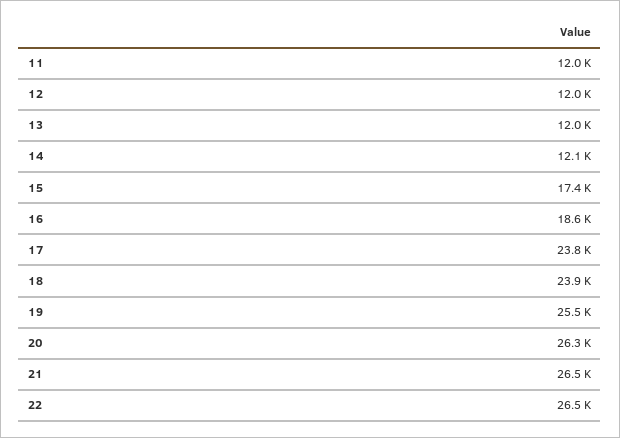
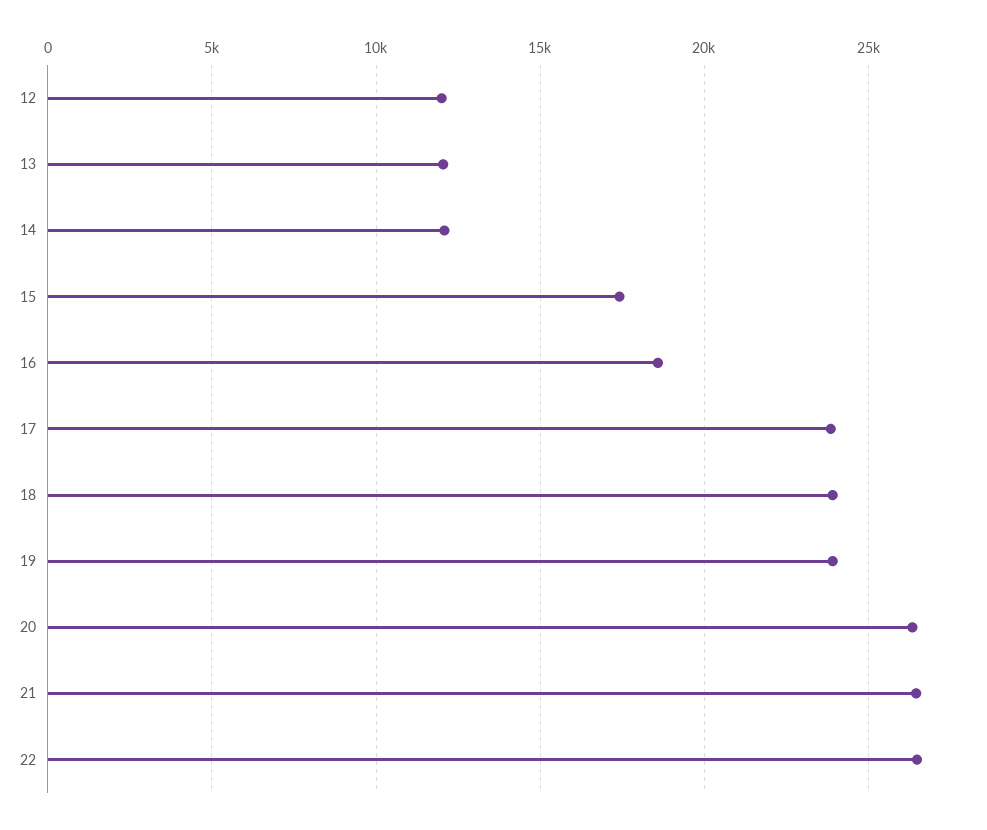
11: 12000 -> none
19: 25500 -> 24000

